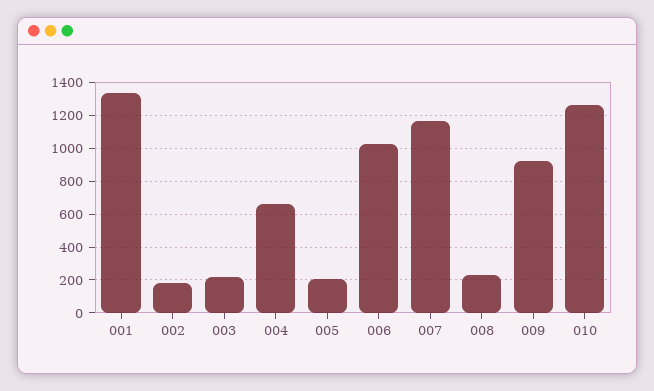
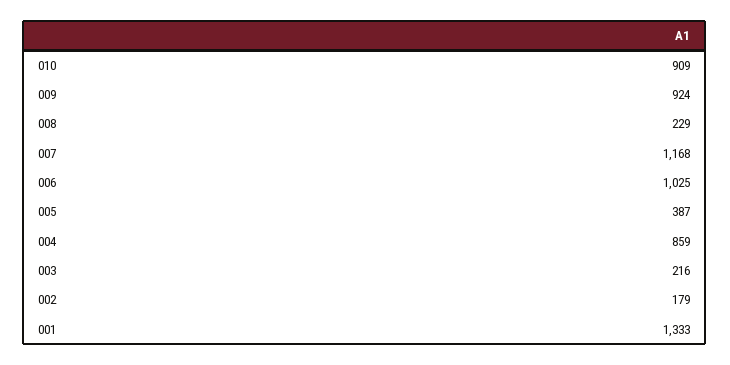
004: 650 -> 859
005: 200 -> 387
010: 1250 -> 909

